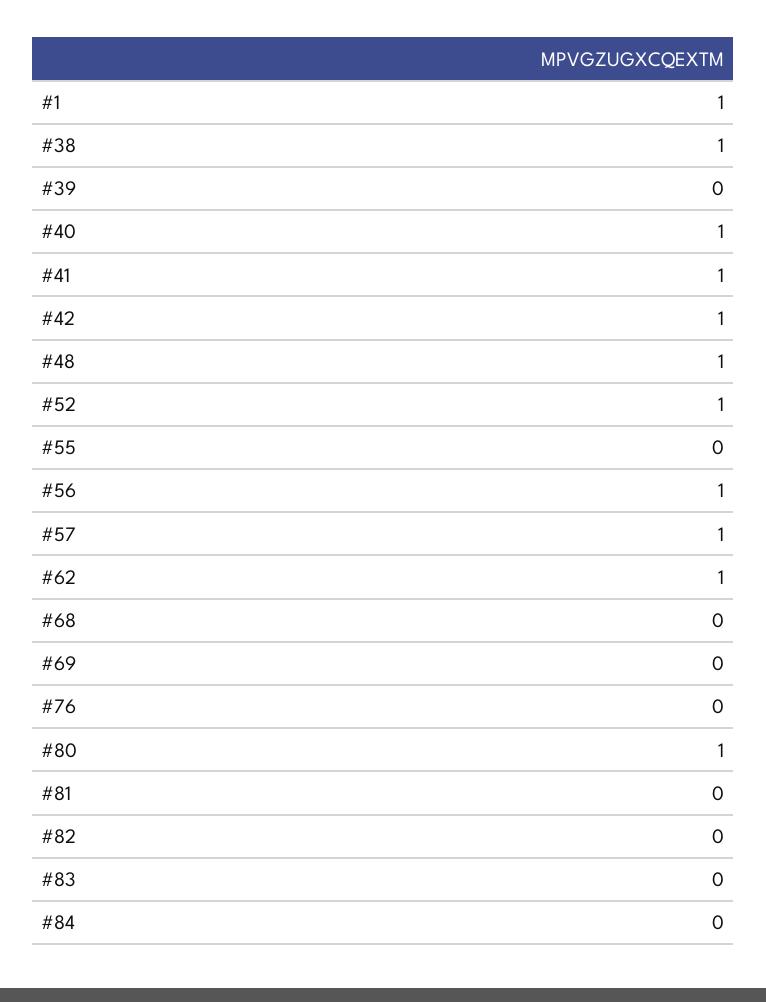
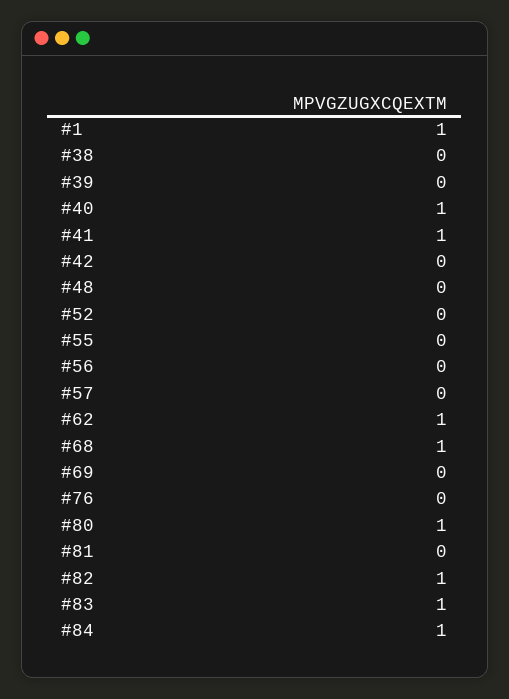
#38: 1 -> 0
#42: 1 -> 0
#48: 1 -> 0
#52: 1 -> 0
#56: 1 -> 0
#57: 1 -> 0
#68: 0 -> 1
#82: 0 -> 1
#83: 0 -> 1
#84: 0 -> 1

